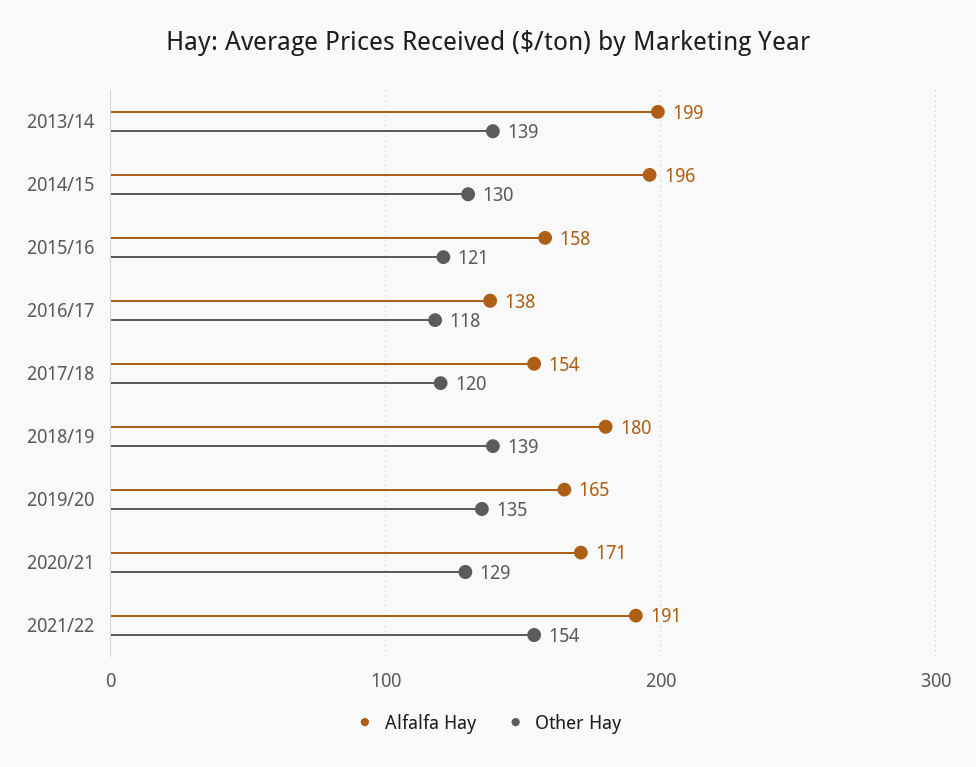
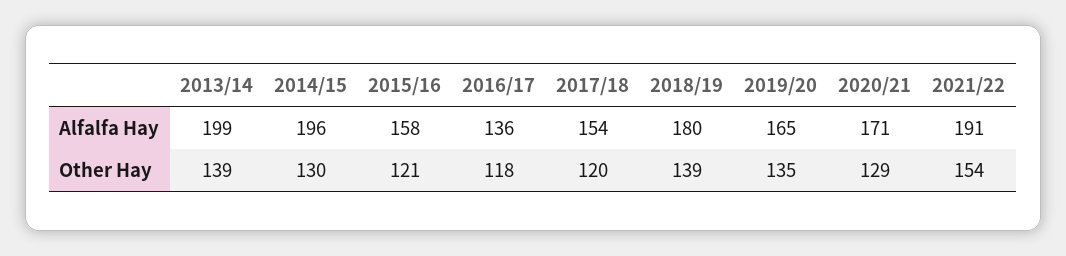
Alfalfa Hay, 2016/17: 138 -> 136

